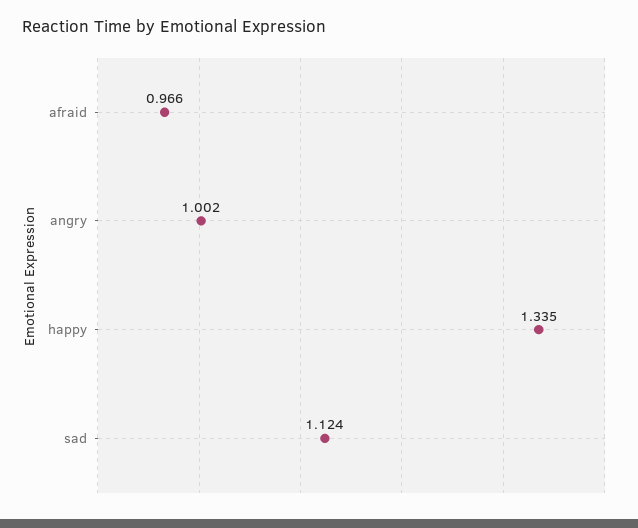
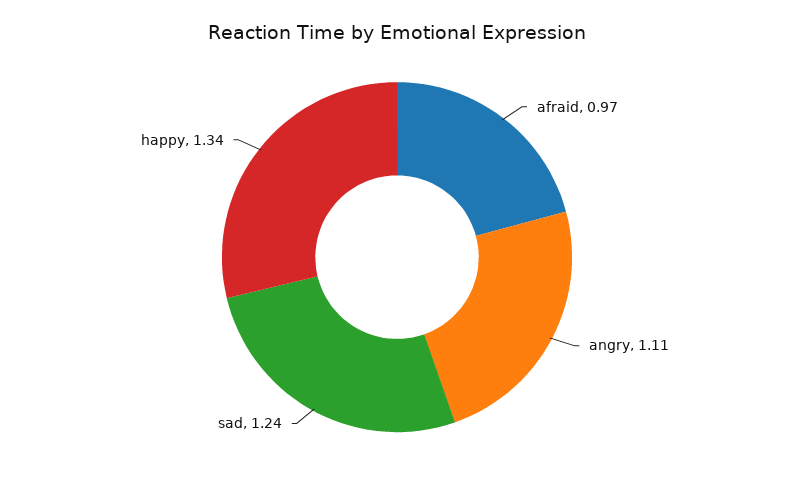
angry: 1.002 -> 1.11
sad: 1.124 -> 1.24

